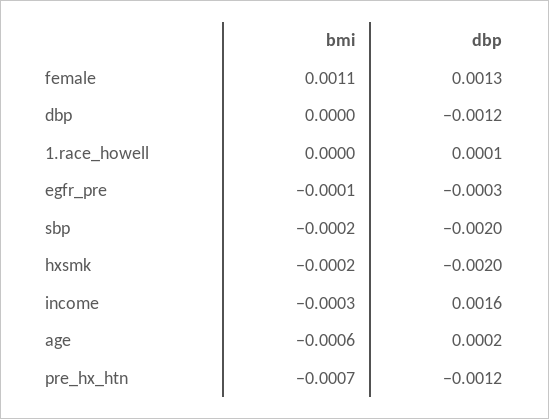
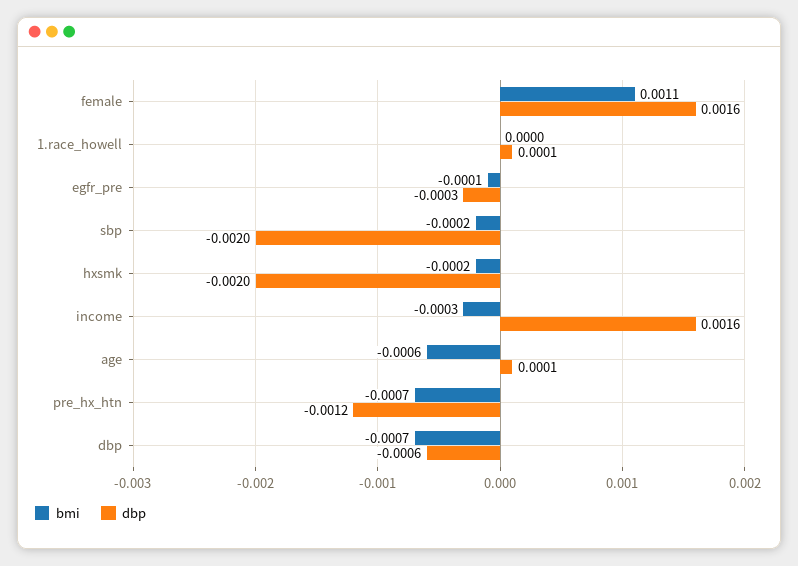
dbp, female: 0.0013 -> 0.0016
bmi, dbp: 0 -> -0.0007
dbp, dbp: -0.0012 -> -0.0006
dbp, age: 0.0002 -> 0.0001

